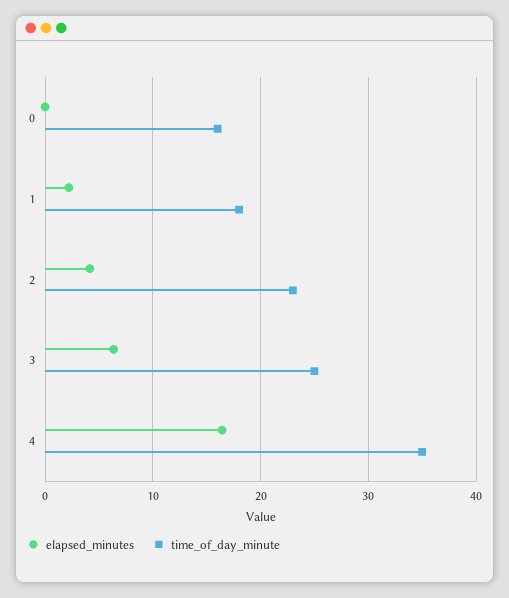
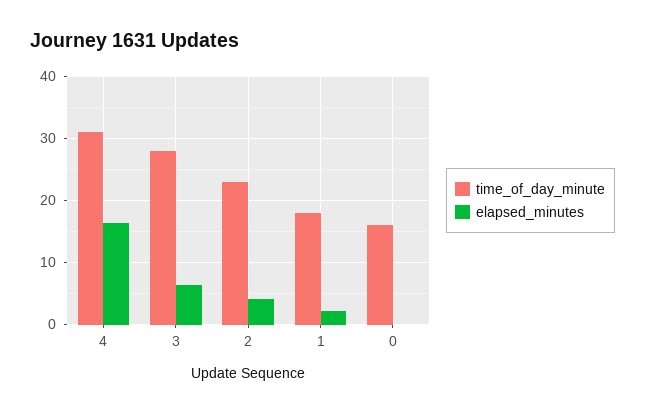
time_of_day_minute, 3: 25 -> 28
time_of_day_minute, 4: 35 -> 31

